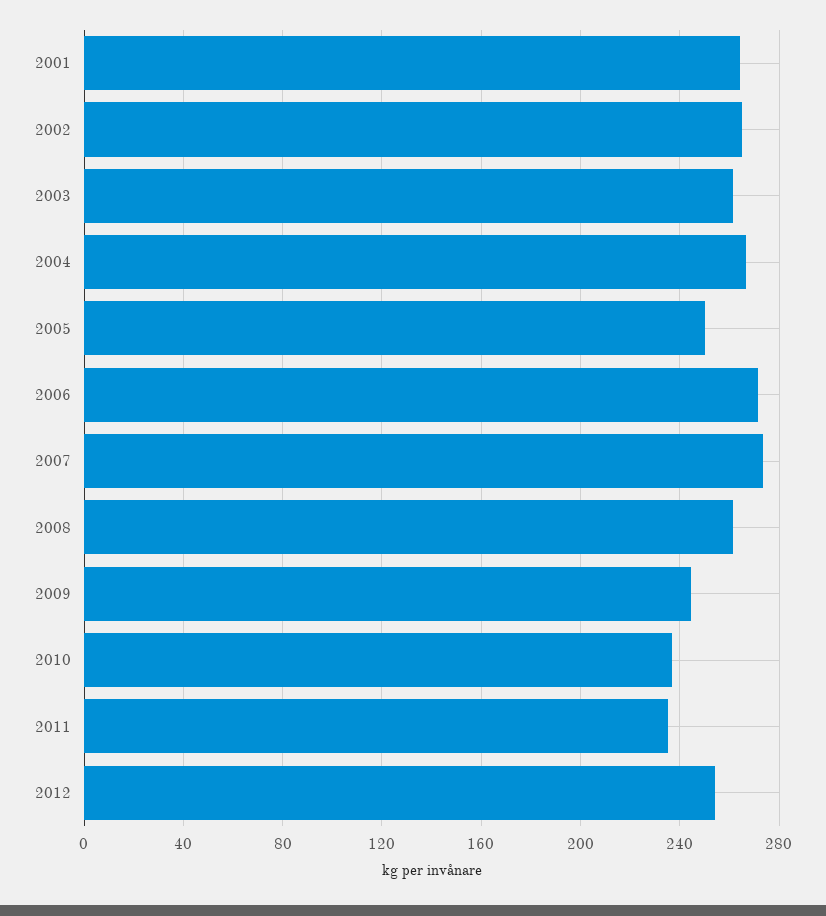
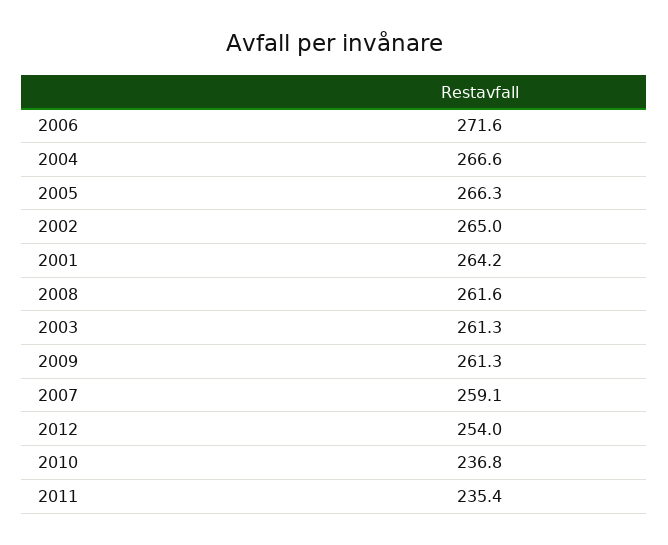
2005: 250 -> 266.3
2007: 275 -> 259.1
2009: 245 -> 261.3

